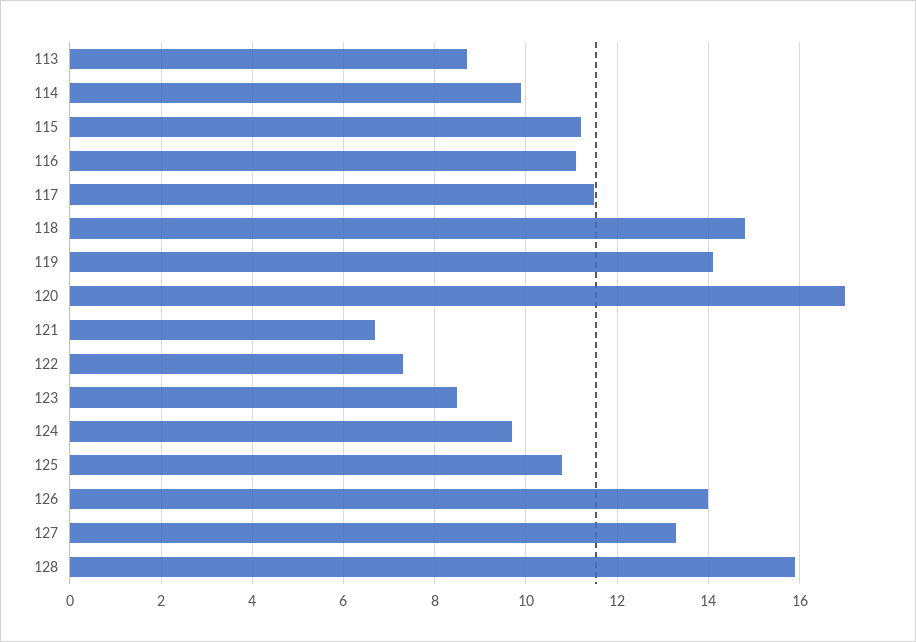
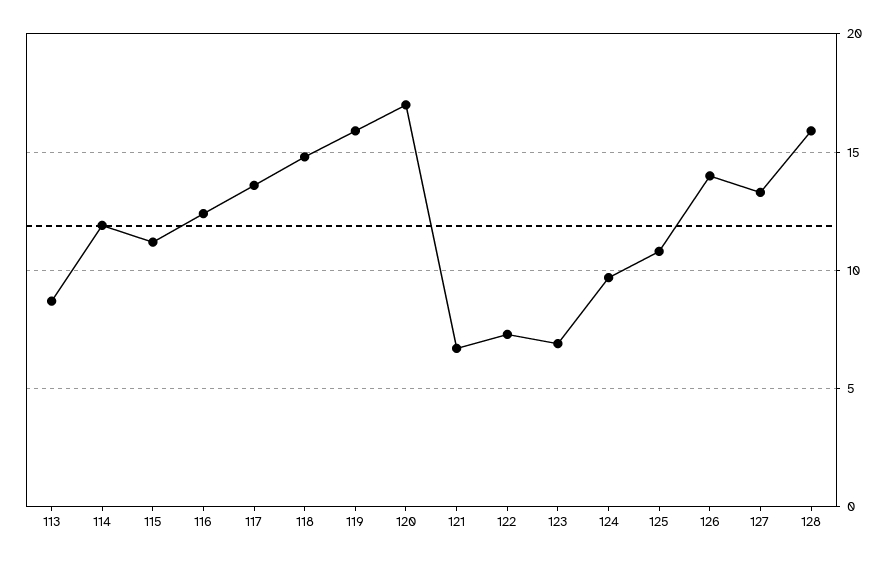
114: 10 -> 12
116: 11 -> 12.5
117: 11.5 -> 13.5
119: 14 -> 16
123: 8.5 -> 7

